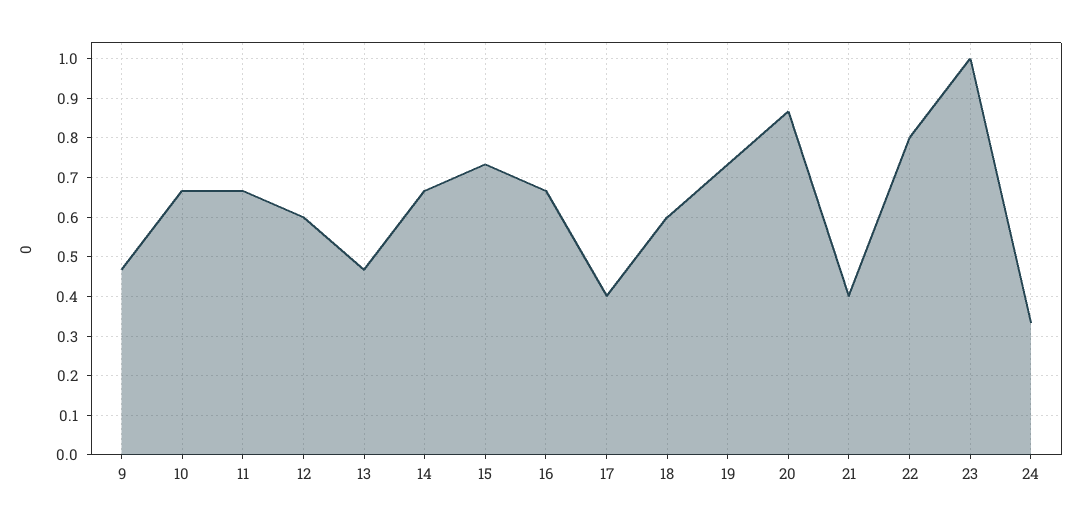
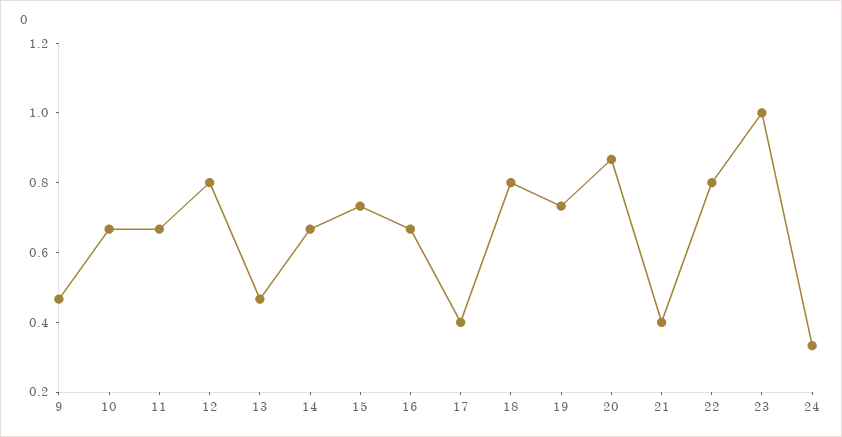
12: 0.6 -> 0.8
18: 0.6 -> 0.8

